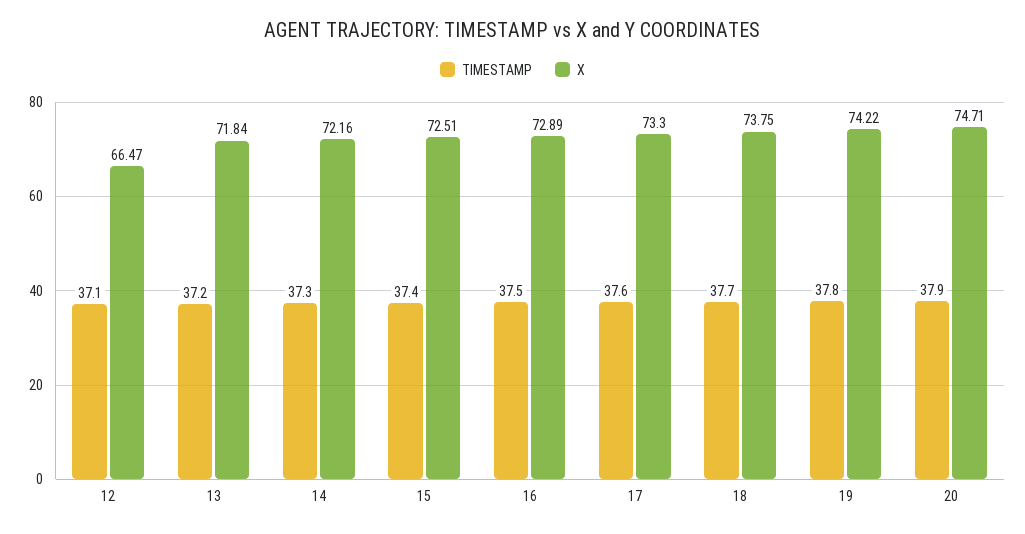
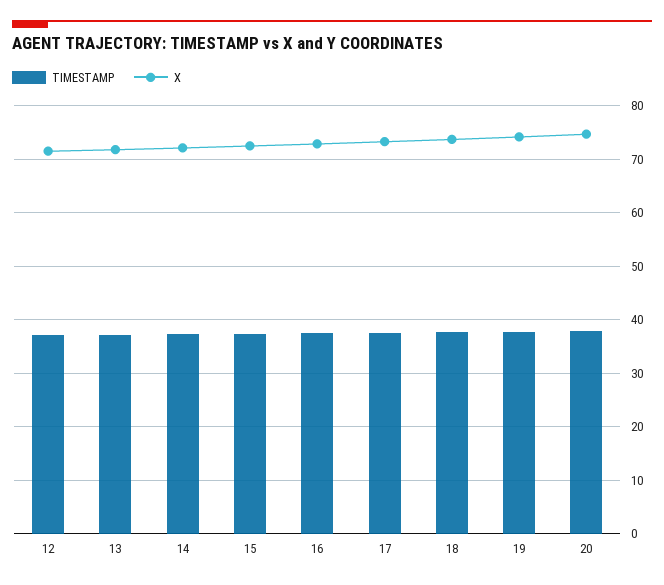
X, 12: 66.47 -> 72

